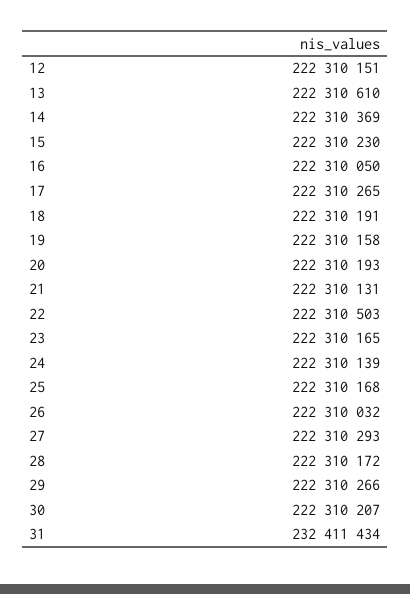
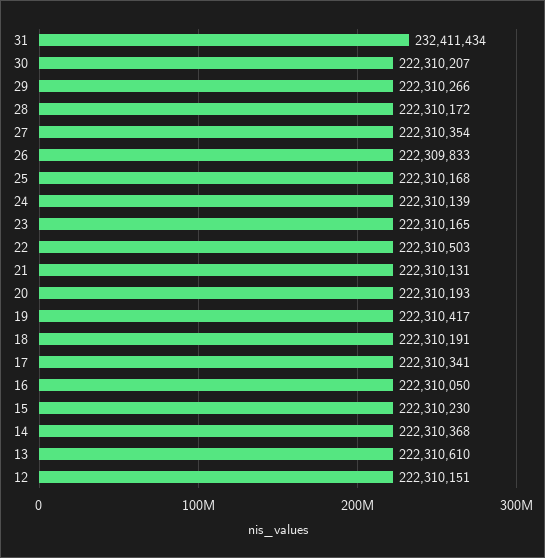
14: 222310369 -> 222310368
17: 222310265 -> 222310341
19: 222310158 -> 222310417
26: 222310032 -> 222309833
27: 222310293 -> 222310354

